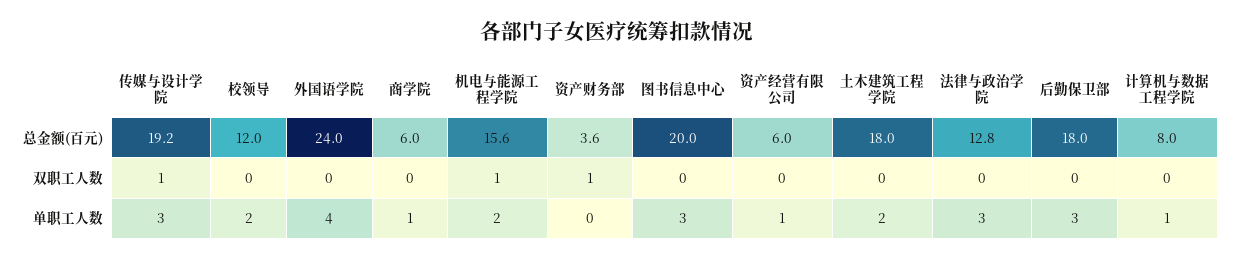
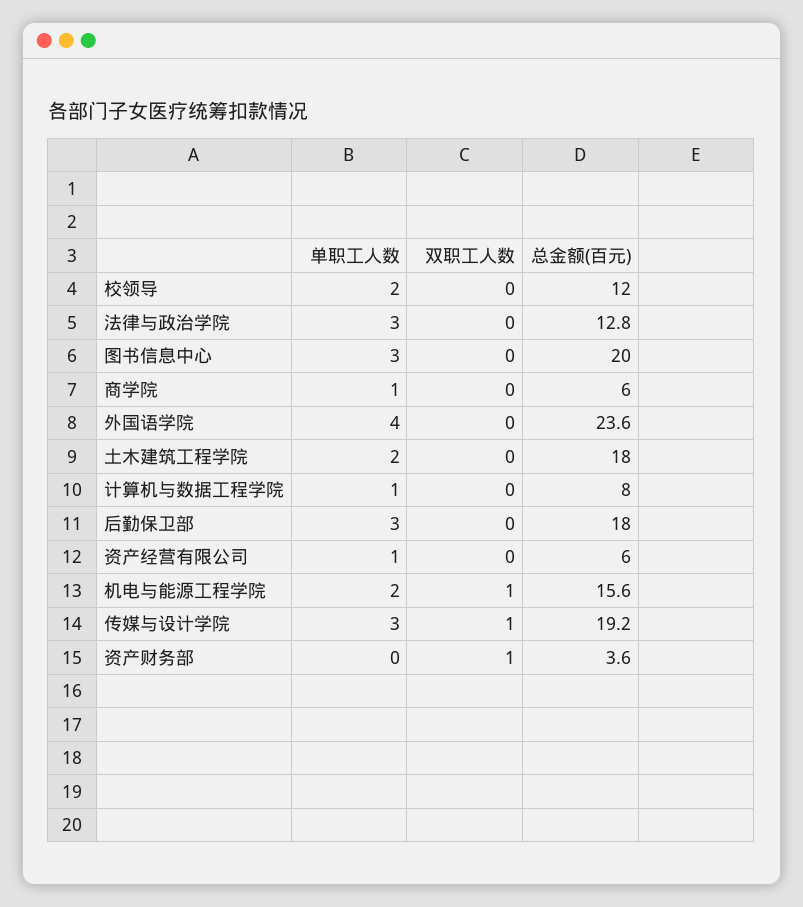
外国语学院, 总金额(百元): 24 -> 23.6

